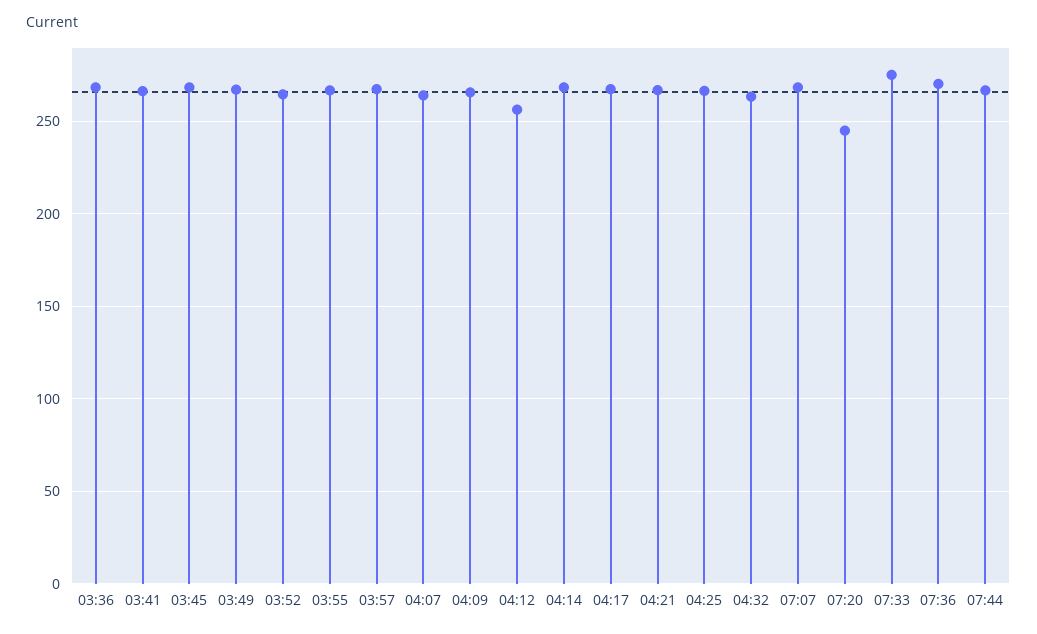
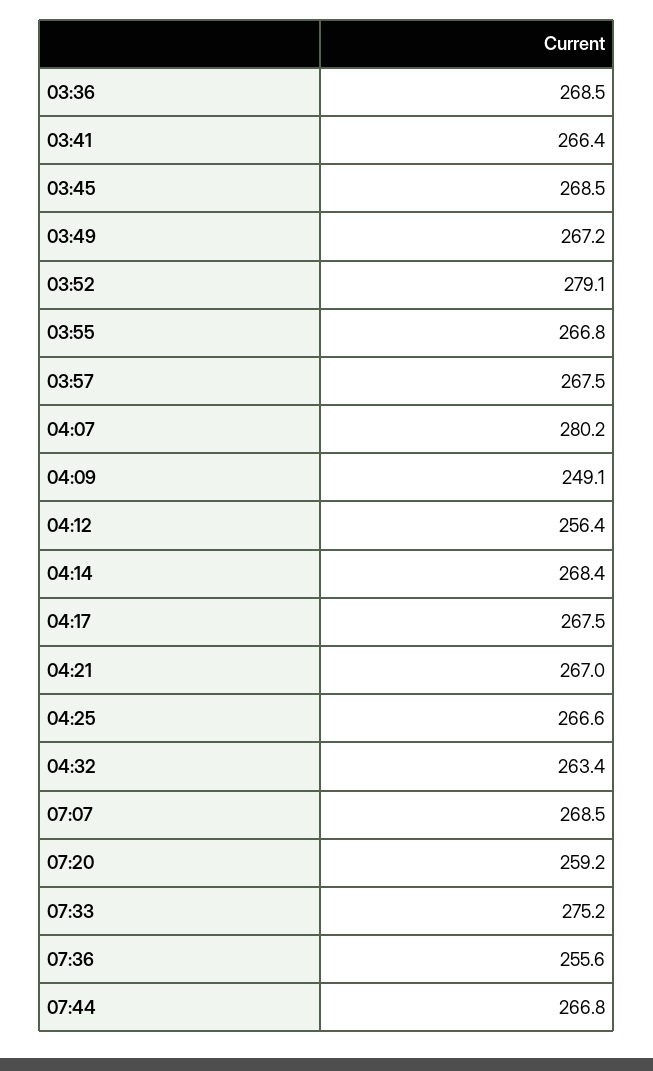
03:52: 265 -> 279.1
04:07: 265 -> 280.2
04:09: 265 -> 249.1
07:20: 245 -> 259.2
07:36: 270 -> 255.6

